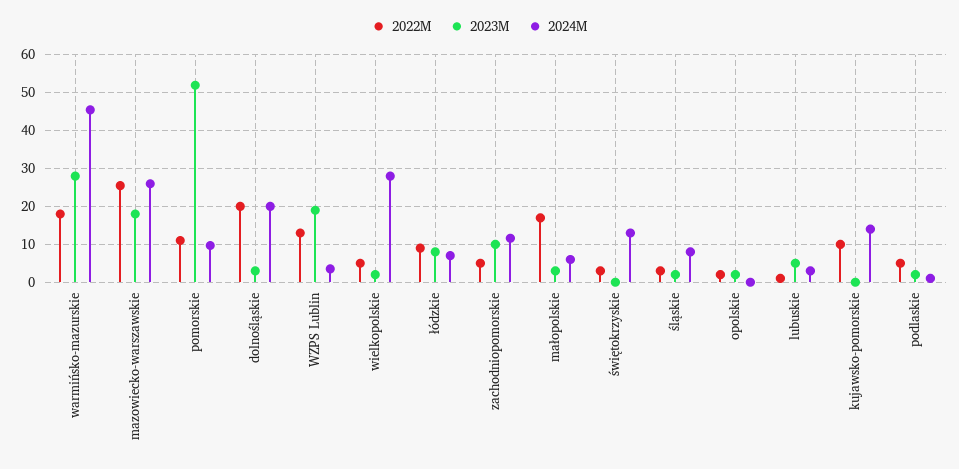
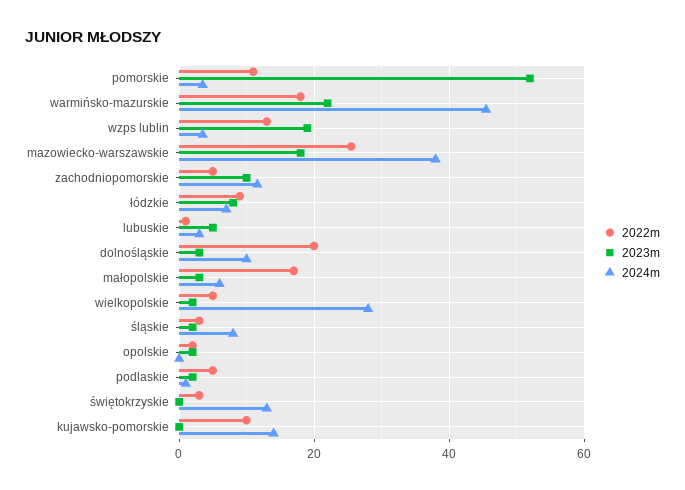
2023M, warmińsko-mazurskie: 28 -> 22
2024M, mazowiecko-warszawskie: 26 -> 38
2024M, pomorskie: 10 -> 4
2024M, dolnośląskie: 20 -> 10

